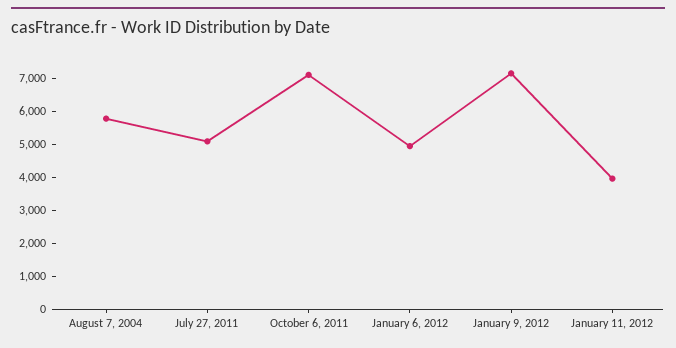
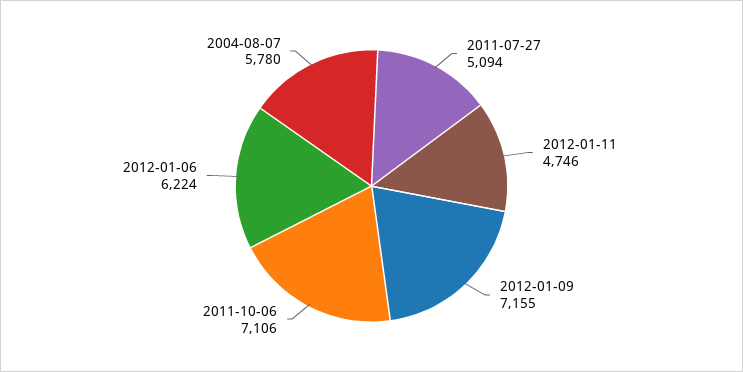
January 6, 2012: 5000 -> 6224
January 11, 2012: 4000 -> 4746

